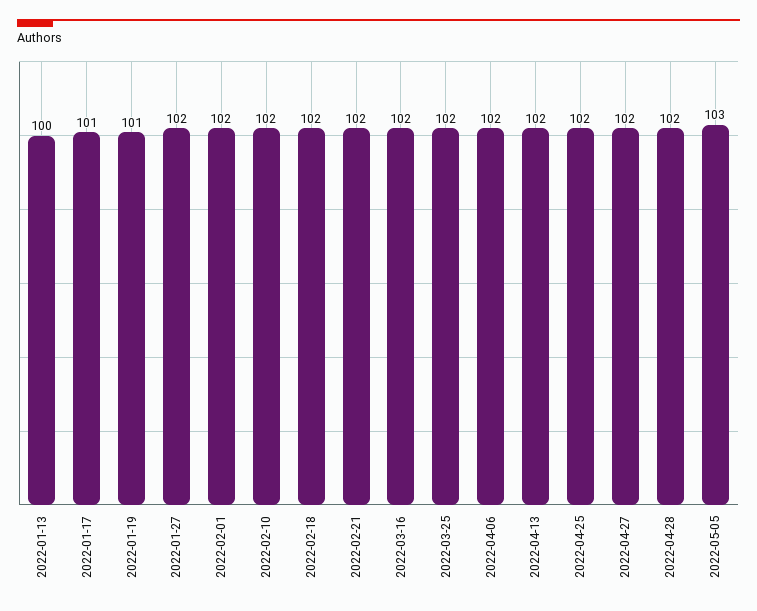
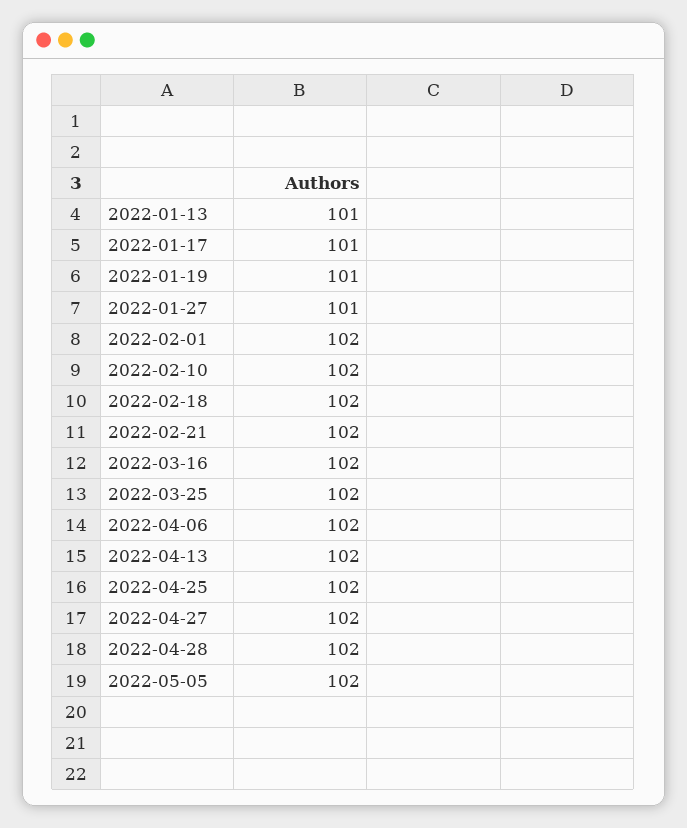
2022-01-13: 100 -> 101
2022-01-27: 102 -> 101
2022-05-05: 103 -> 102

